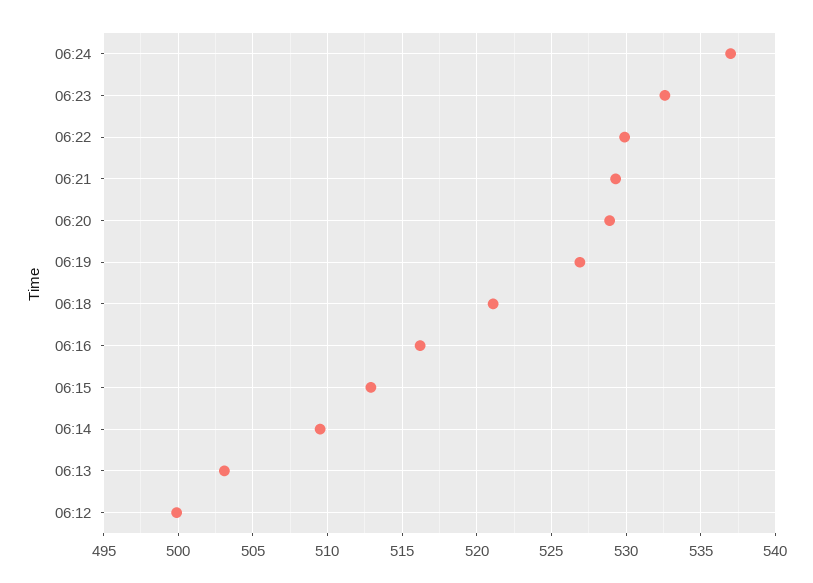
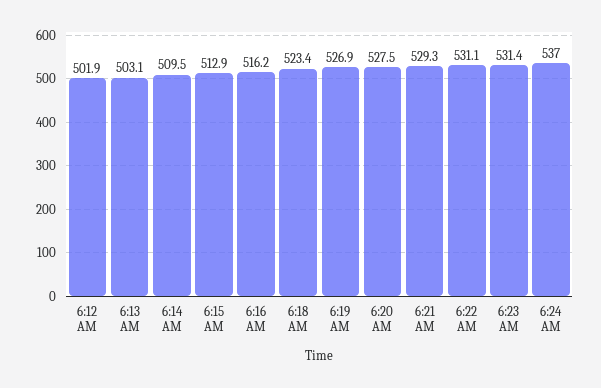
06:23: 532.5 -> 531.4
06:22: 530 -> 531.1
06:20: 529 -> 527.5
06:18: 521 -> 523.4
06:12: 500 -> 501.9

